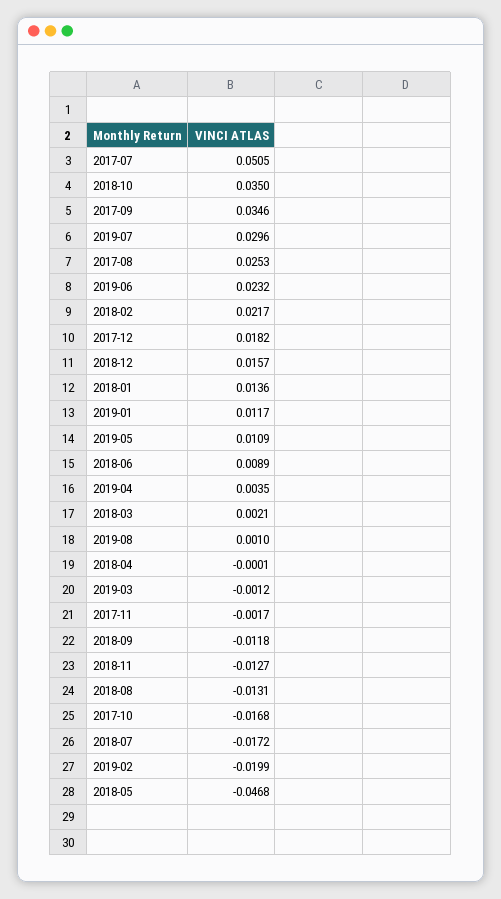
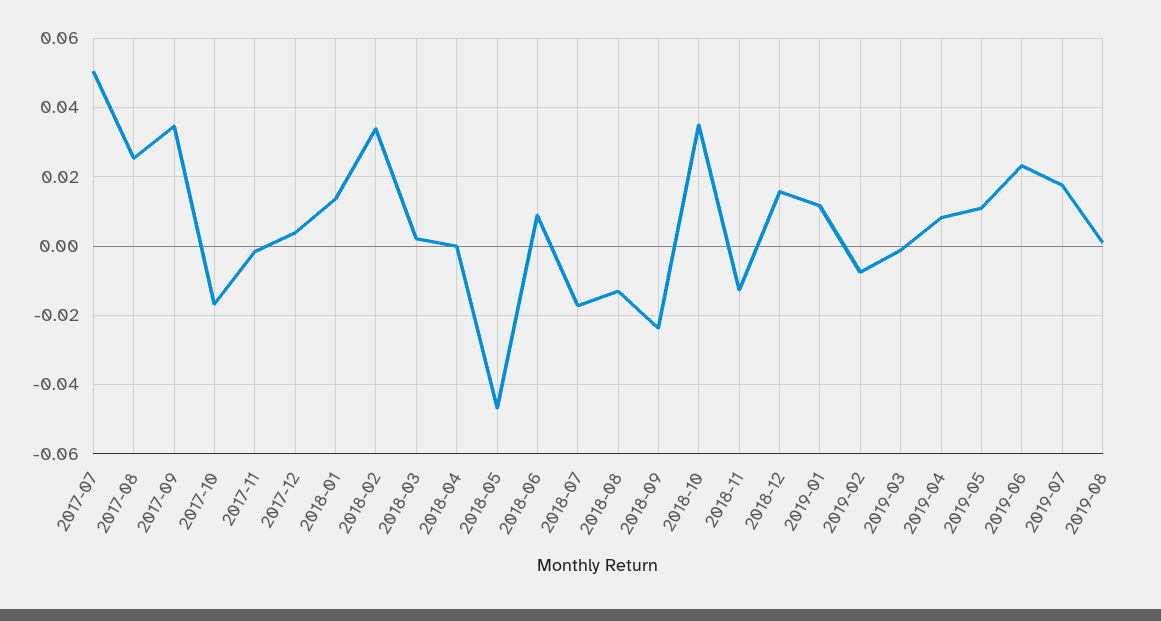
2019-07: 0.0296 -> 0.018
2018-02: 0.0217 -> 0.034
2017-12: 0.0182 -> 0.004
2019-04: 0.0035 -> 0.008
2018-09: -0.0118 -> -0.024
2019-02: -0.0199 -> -0.008

